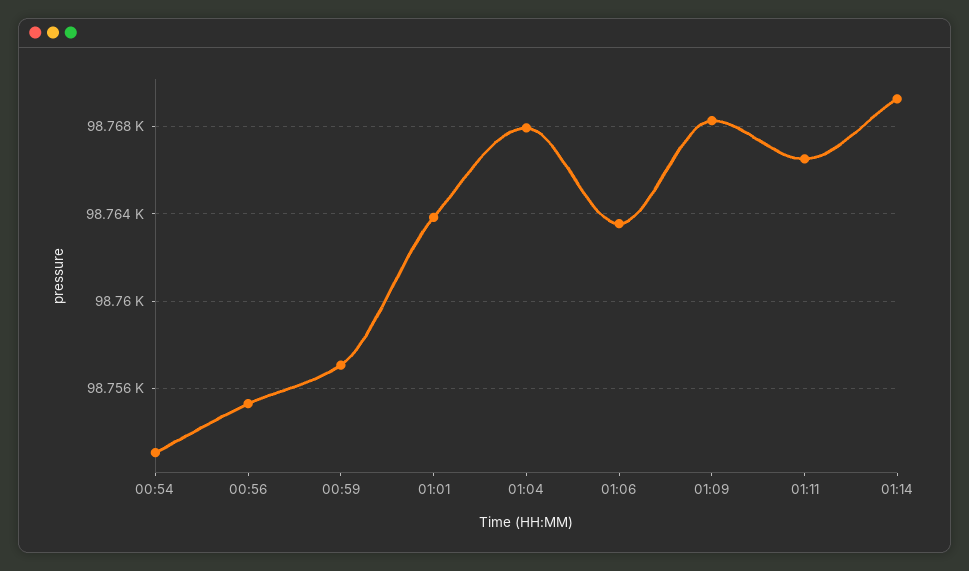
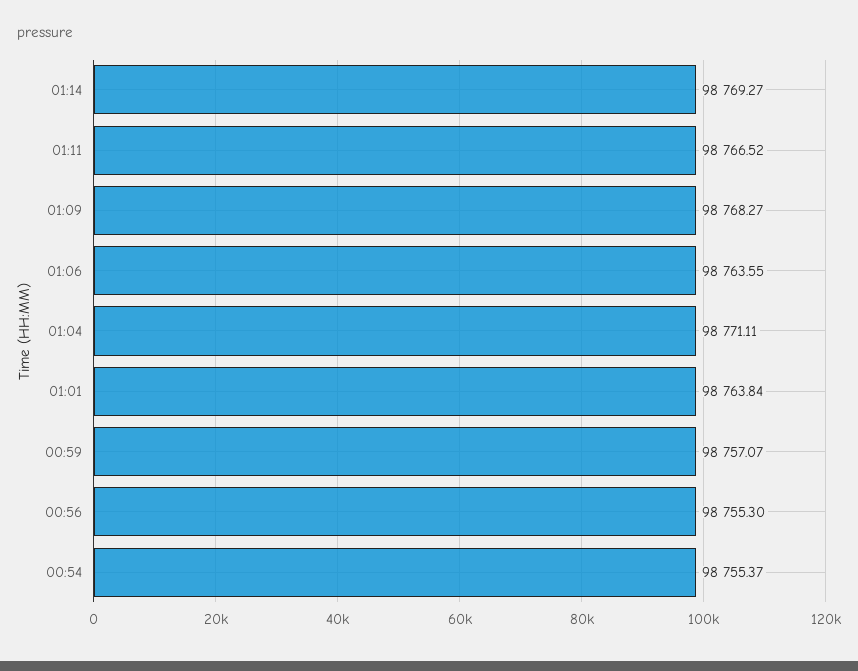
00:54: 98753 -> 98755.37
01:04: 98768 -> 98771.11

